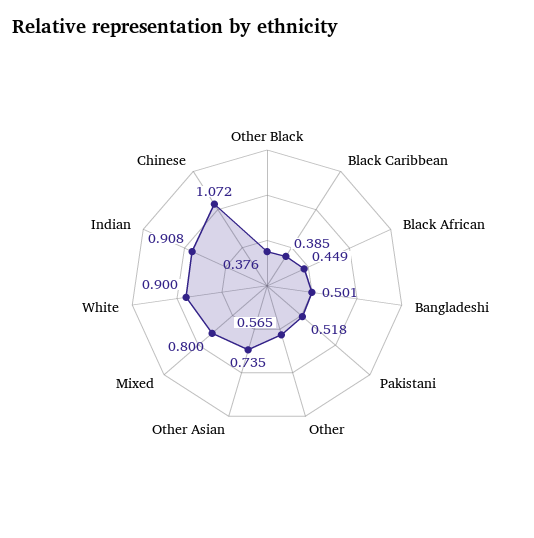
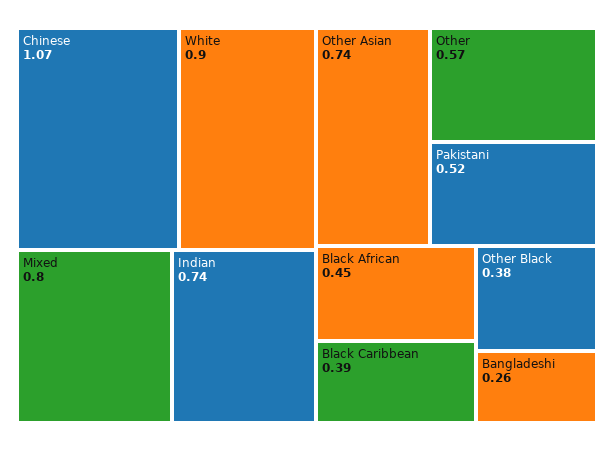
Bangladeshi: 0.501 -> 0.26
Indian: 0.908 -> 0.74

